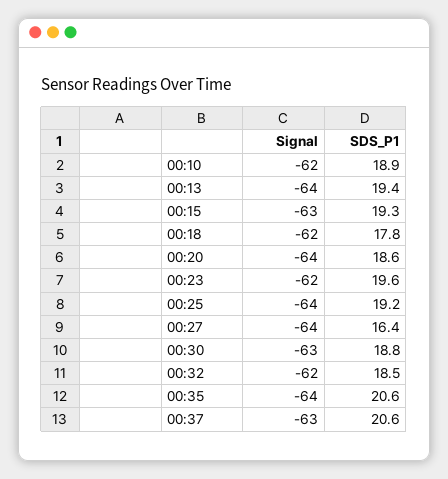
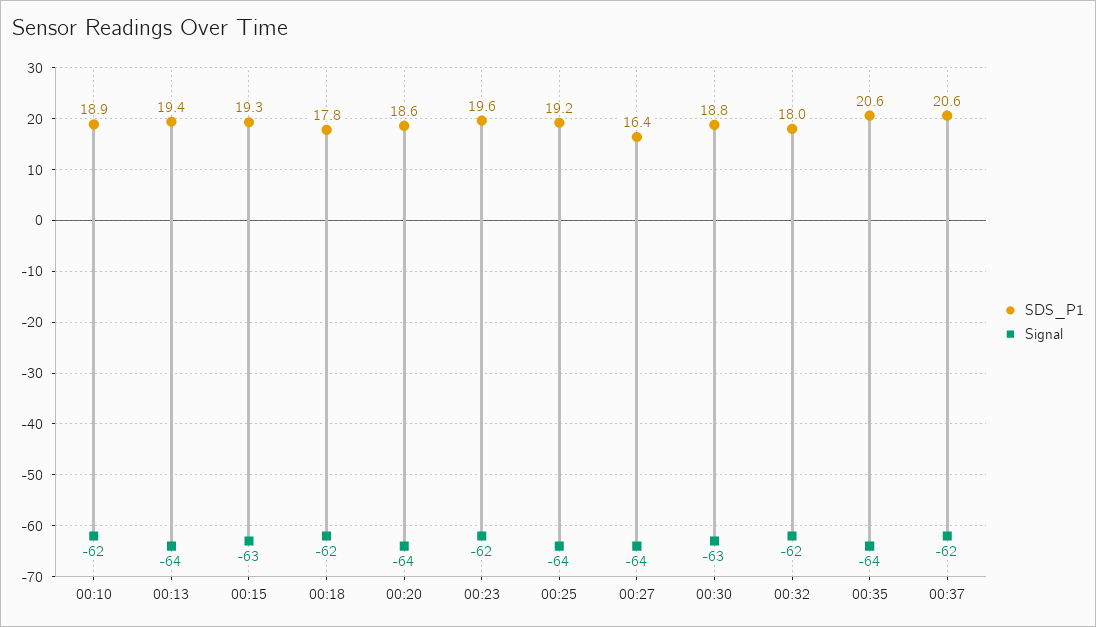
SDS_P1, 00:32: 18.5 -> 18
Signal, 00:37: -63 -> -62

